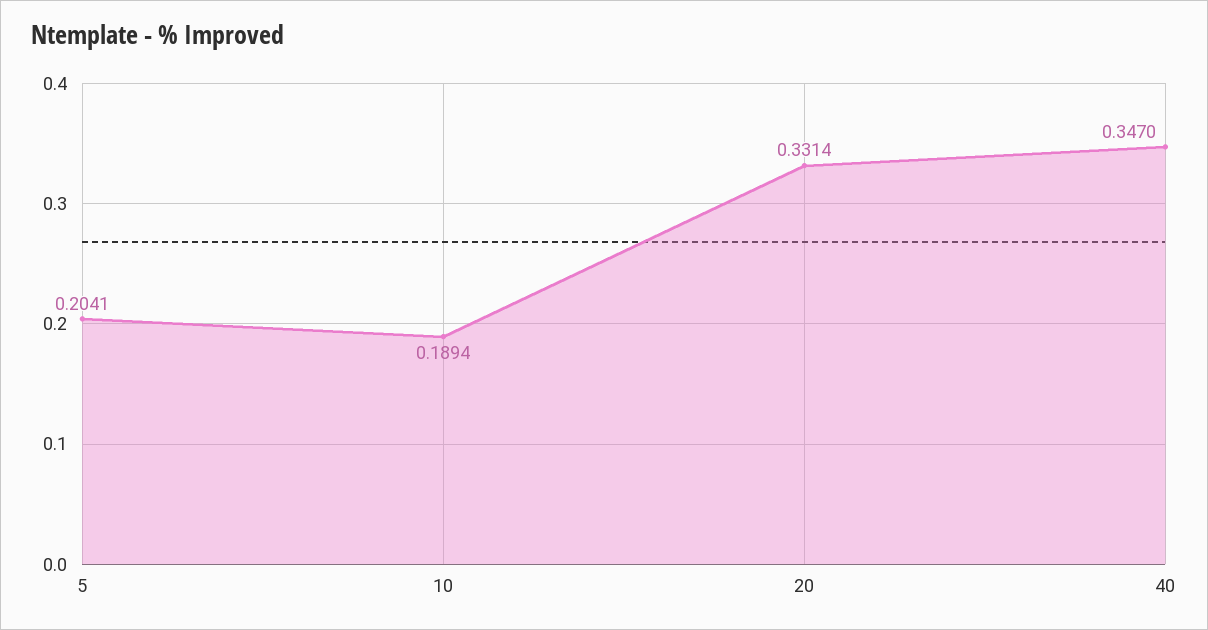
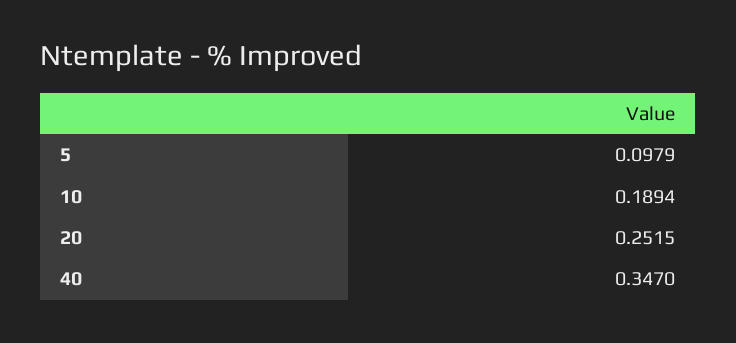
5: 0.2041 -> 0.0979
20: 0.3314 -> 0.2515

